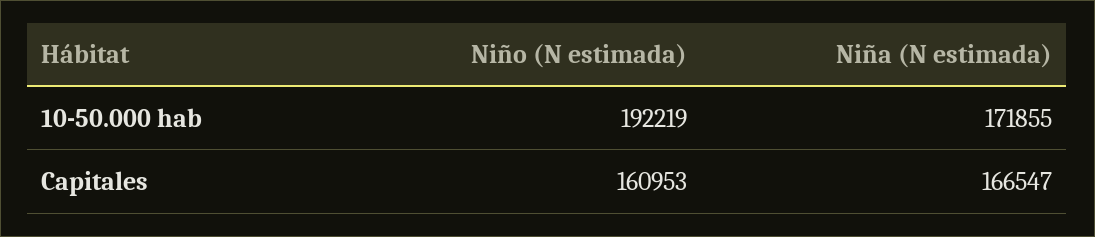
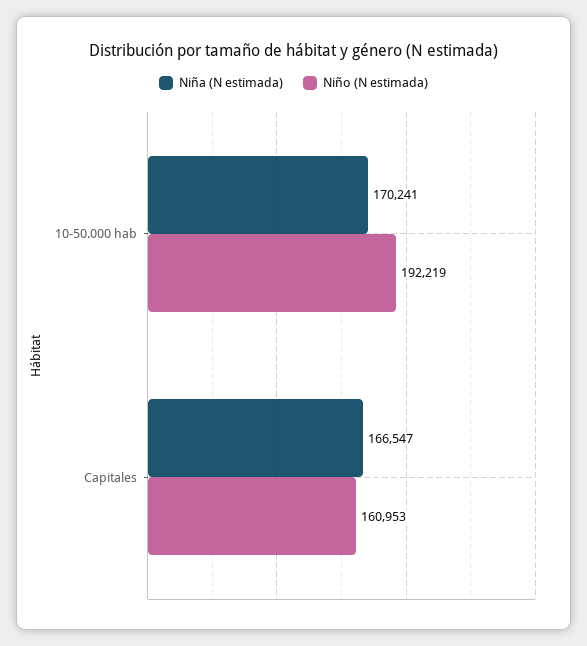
Niña (N estimada), 10-50.000 hab: 171855 -> 170241

